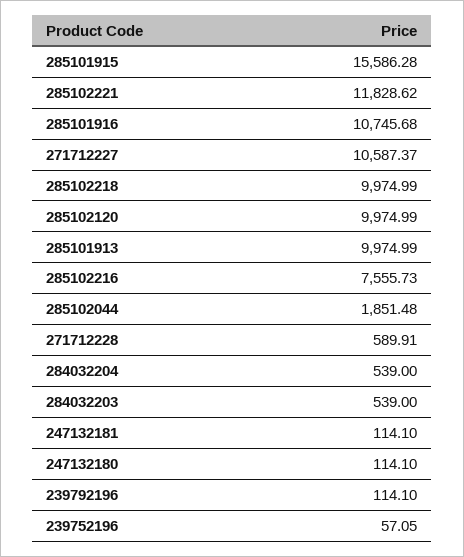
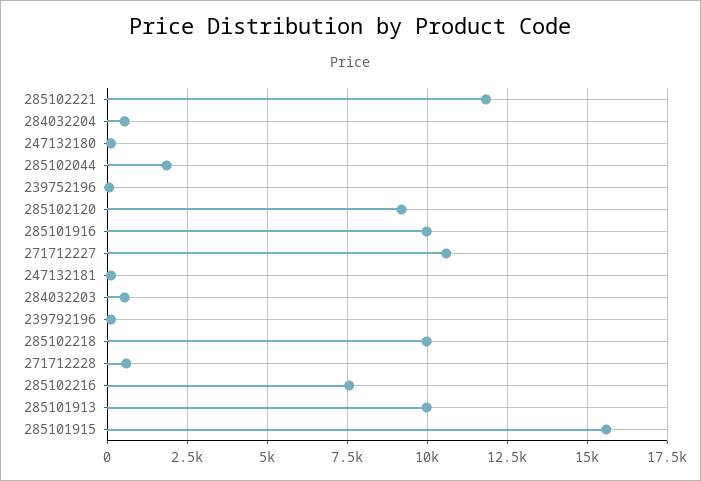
285101916: 10745.68 -> 10000
285102120: 9974.99 -> 9250

